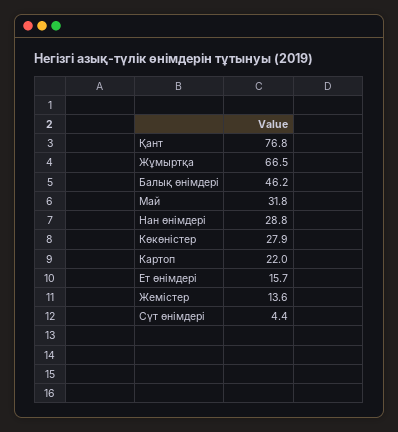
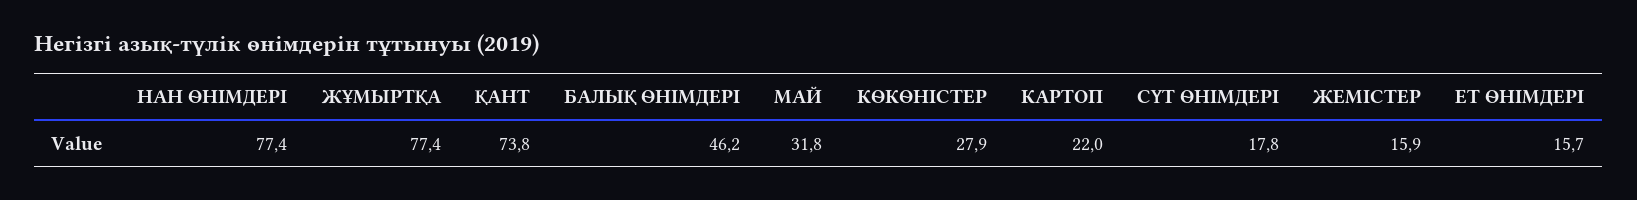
Қант: 76.8 -> 73.8
Жұмыртқа: 66.5 -> 77.4
Нан өнімдері: 28.8 -> 77.4
Жемістер: 13.6 -> 15.9
Сүт өнімдері: 4.4 -> 17.8

